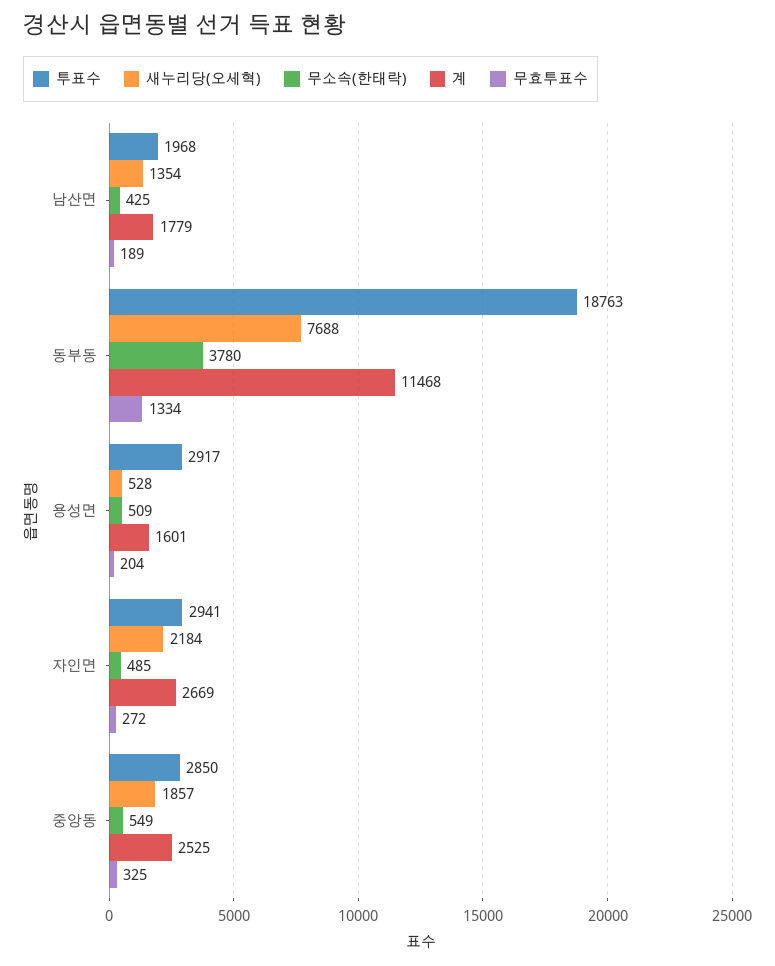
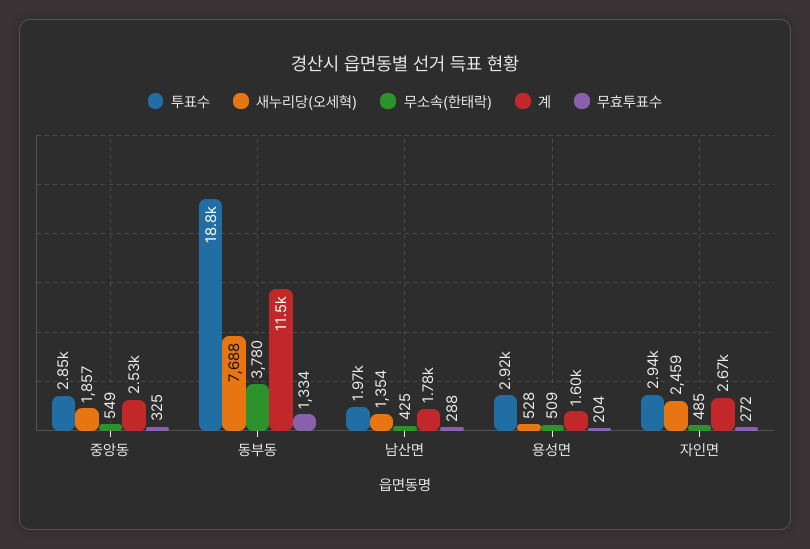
무효투표수, 남산면: 189 -> 288
새누리당(오세혁), 자인면: 2184 -> 2459

